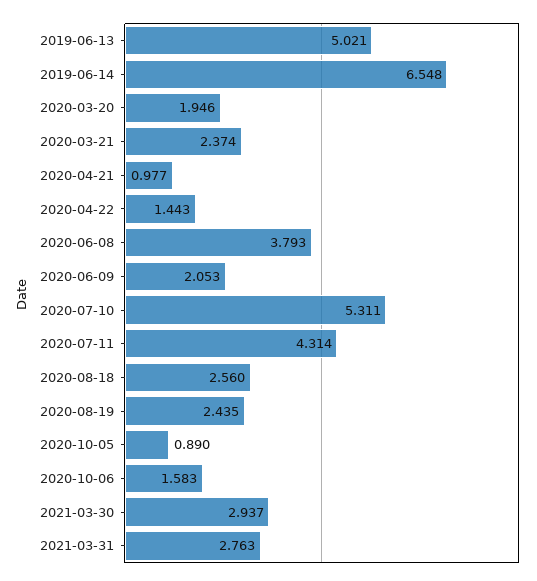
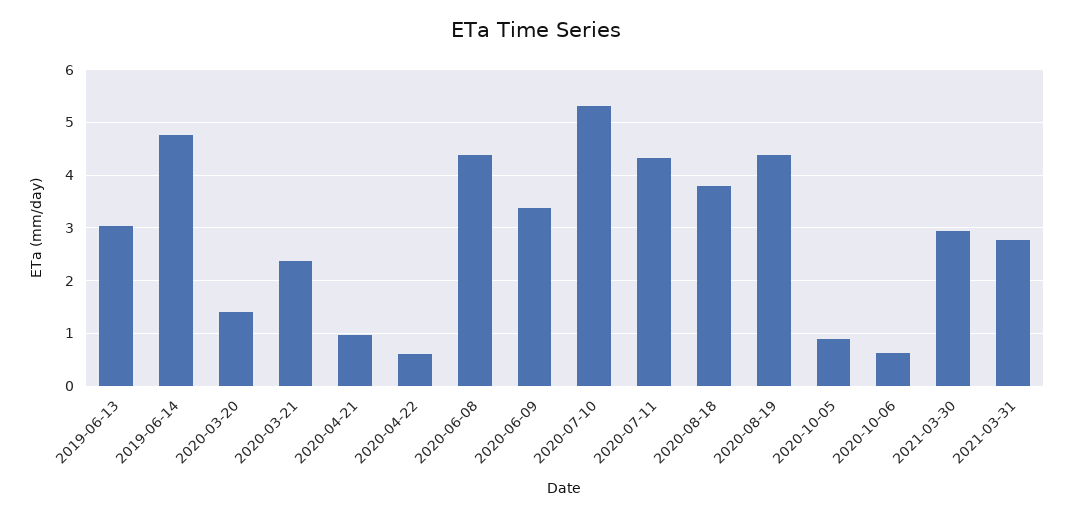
2019-06-13: 5.021 -> 3
2019-06-14: 6.548 -> 4.8
2020-03-20: 1.946 -> 1.4
2020-04-22: 1.443 -> 0.6
2020-06-08: 3.793 -> 4.4
2020-06-09: 2.053 -> 3.4
2020-08-18: 2.56 -> 3.8
2020-08-19: 2.435 -> 4.4
2020-10-06: 1.583 -> 0.6

